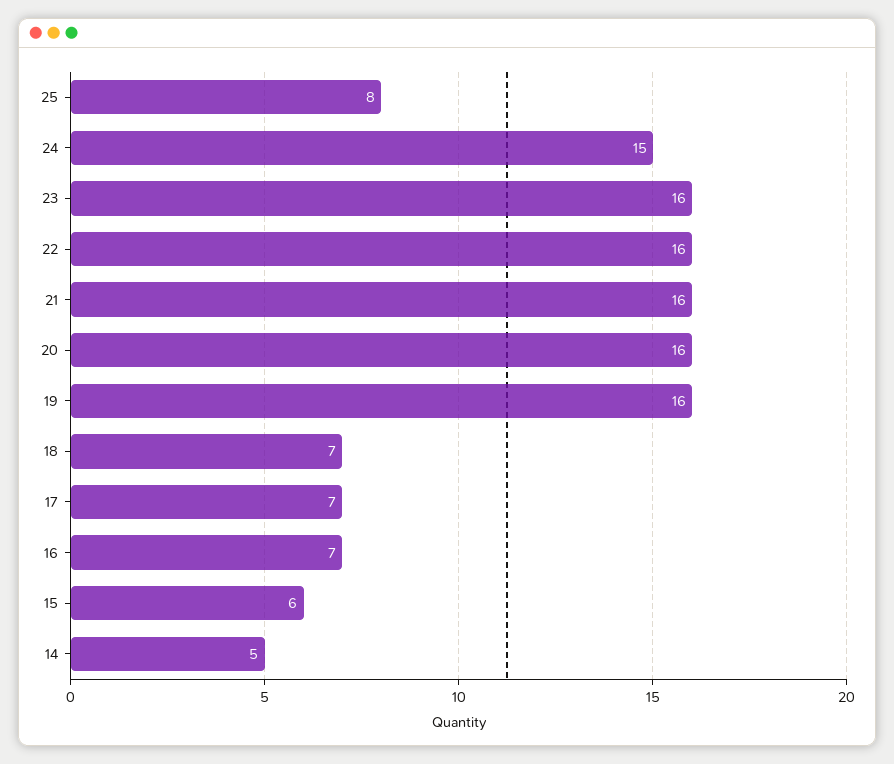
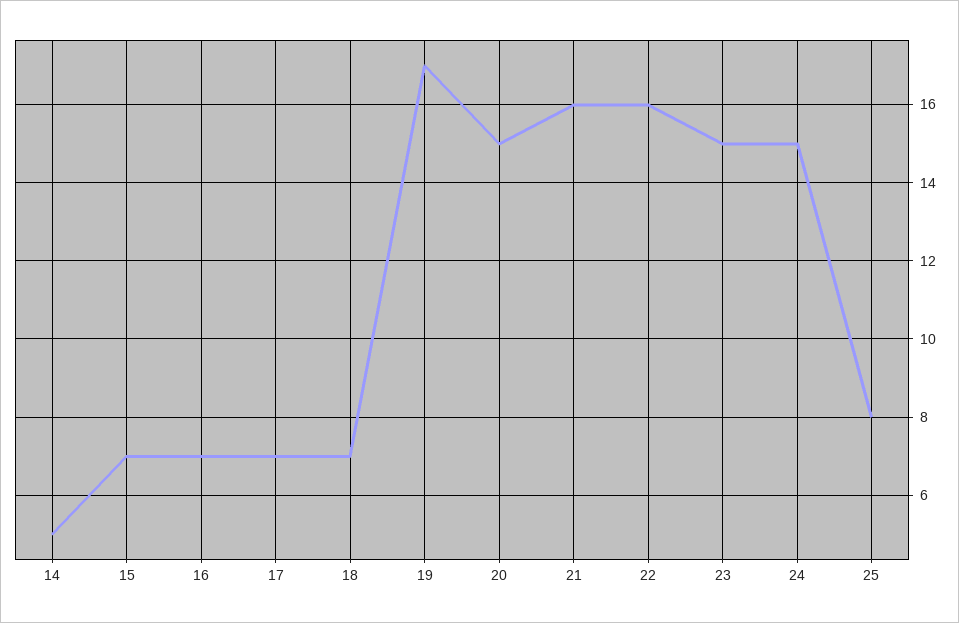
23: 16 -> 15
20: 16 -> 15
19: 16 -> 17
15: 6 -> 7

